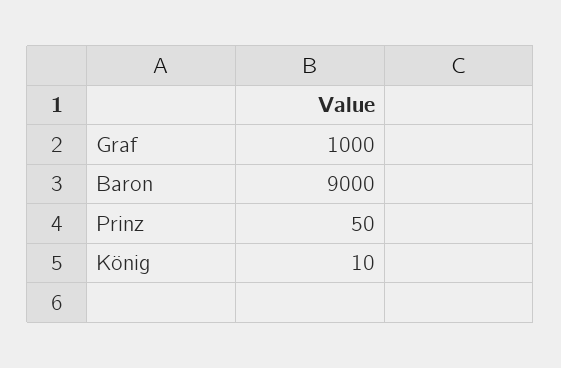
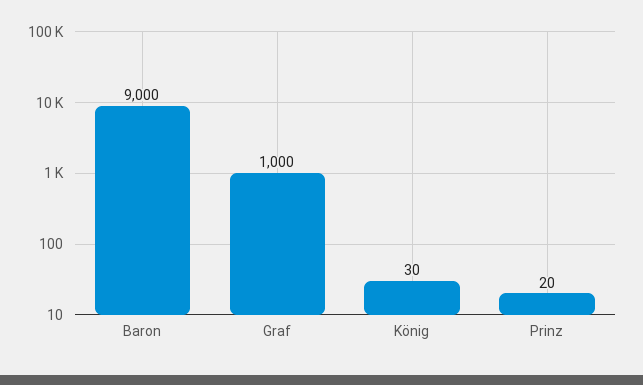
Prinz: 50 -> 20
König: 10 -> 30

